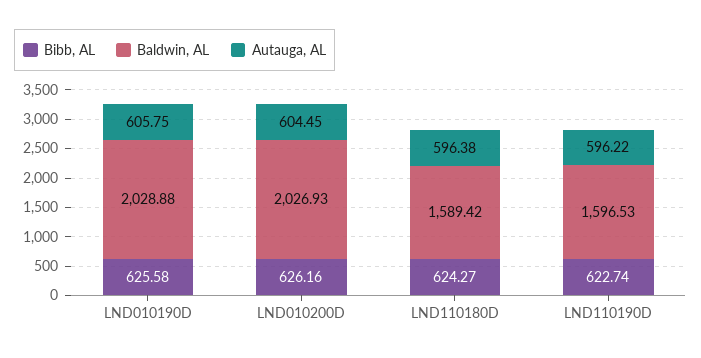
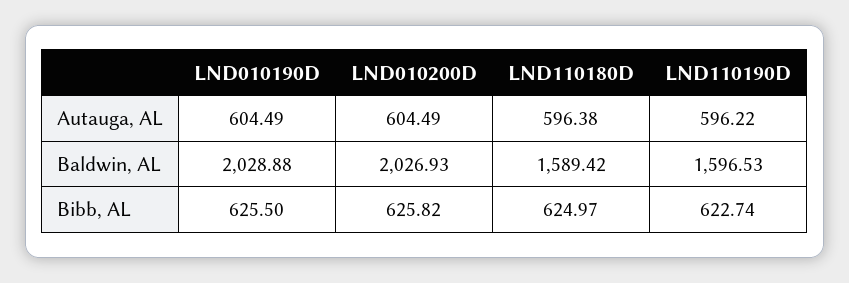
Bibb, AL, LND010190D: 625.58 -> 625.5
Autauga, AL, LND010190D: 605.75 -> 604.49
Bibb, AL, LND010200D: 626.16 -> 625.82
Autauga, AL, LND010200D: 604.45 -> 604.49
Bibb, AL, LND110180D: 624.27 -> 624.97

